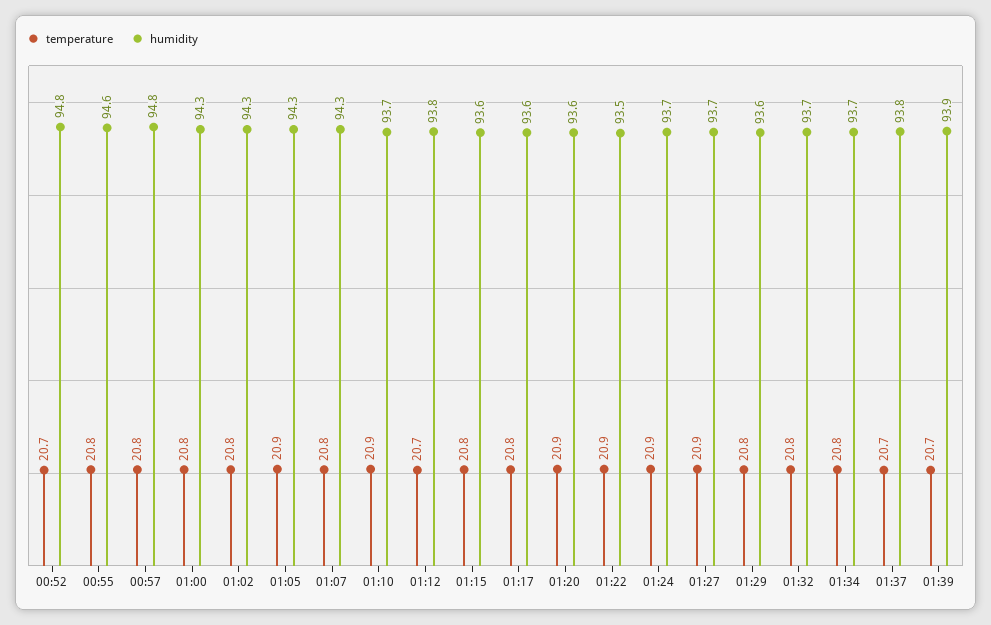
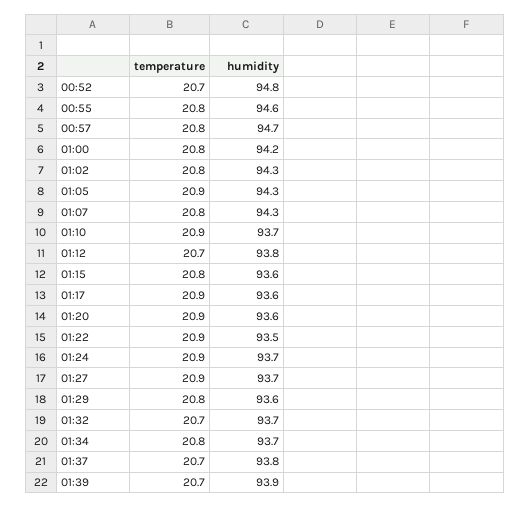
humidity, 00:57: 94.8 -> 94.7
humidity, 01:00: 94.3 -> 94.2
temperature, 01:17: 20.8 -> 20.9
temperature, 01:32: 20.8 -> 20.7

